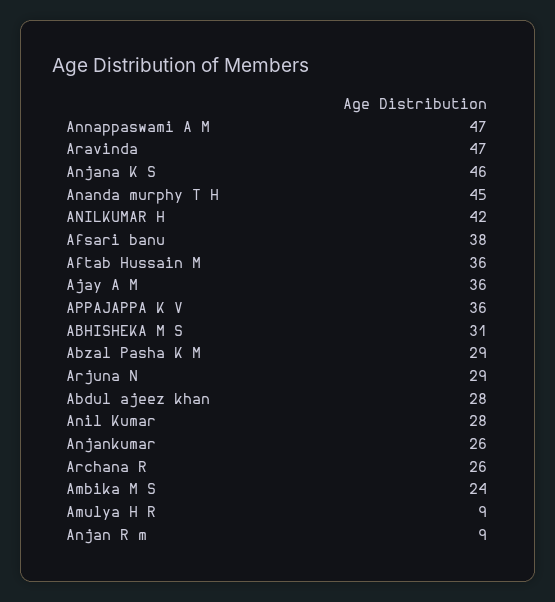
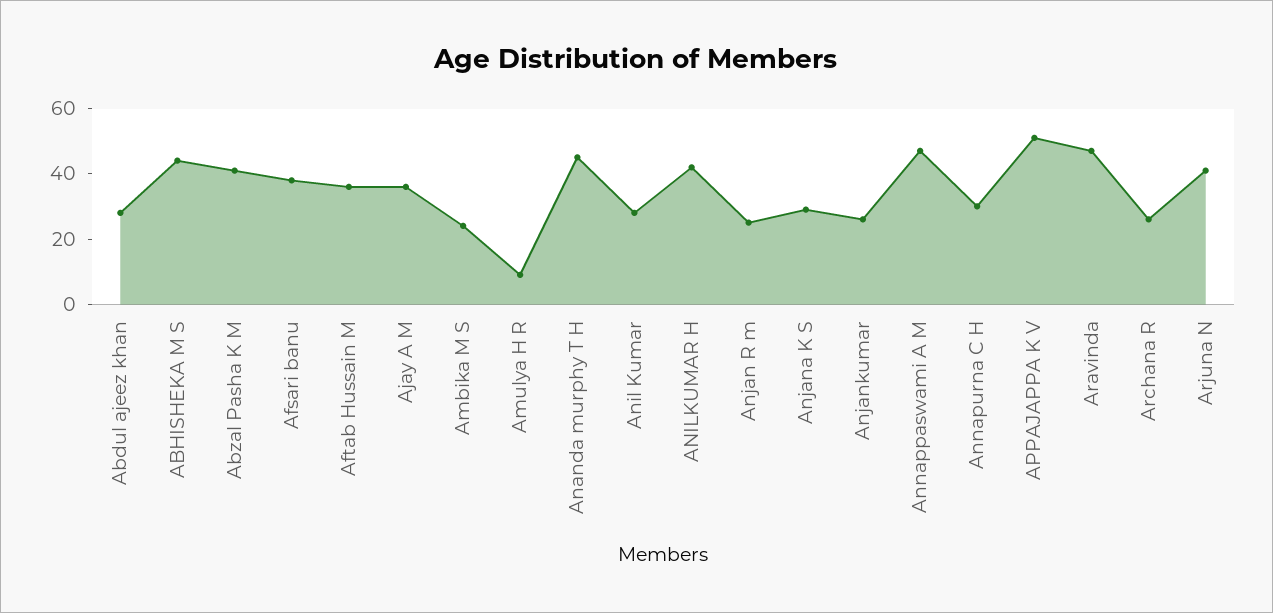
Anjana K S: 46 -> 30
APPAJAPPA K V: 36 -> 50
ABHISHEKA M S: 31 -> 45
Abzal Pasha K M: 29 -> 40
Arjuna N: 29 -> 40
Anjan R m: 9 -> 25
Annapurna C H: none -> 30

